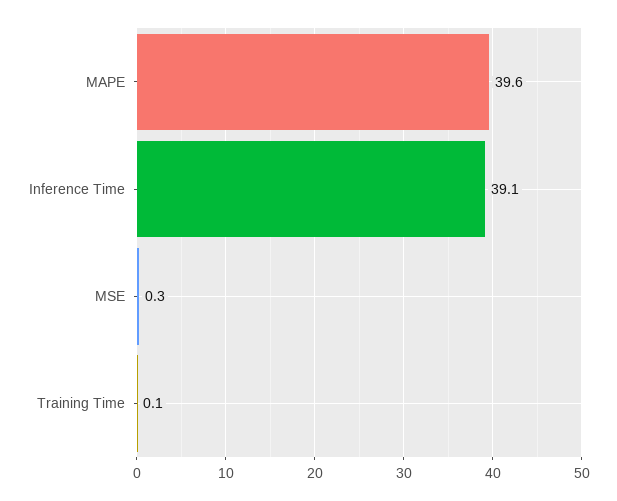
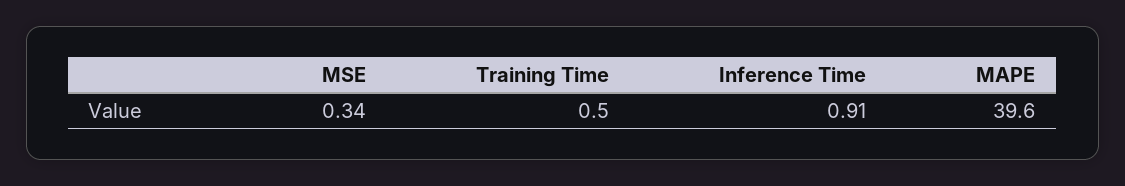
Inference Time: 39.1 -> 0.91
Training Time: 0.1 -> 0.5

